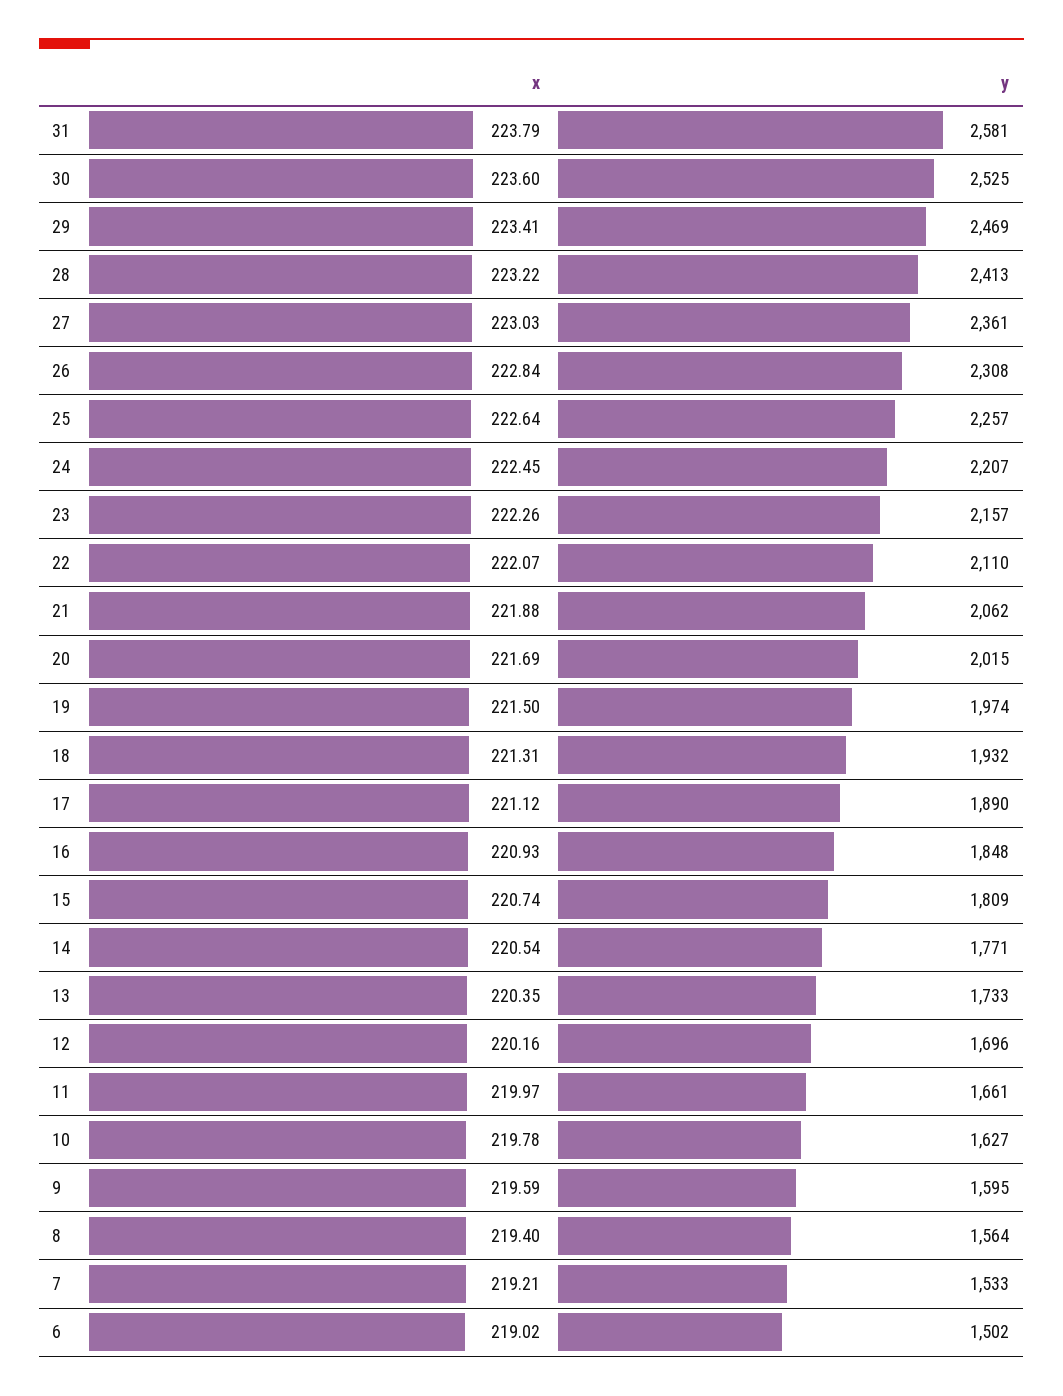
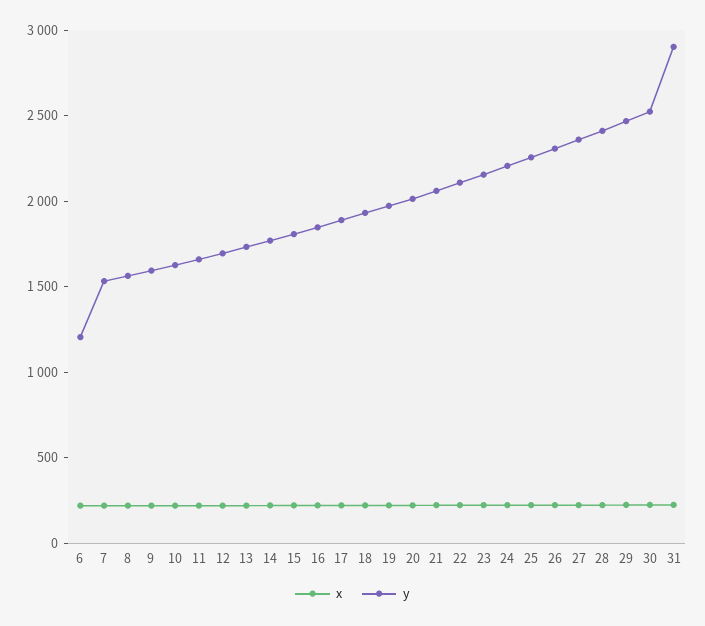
y, 31: 2581 -> 2900
y, 6: 1502 -> 1200

